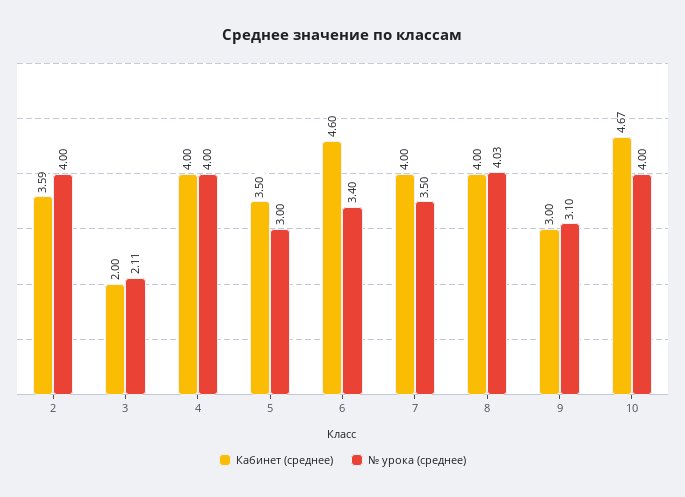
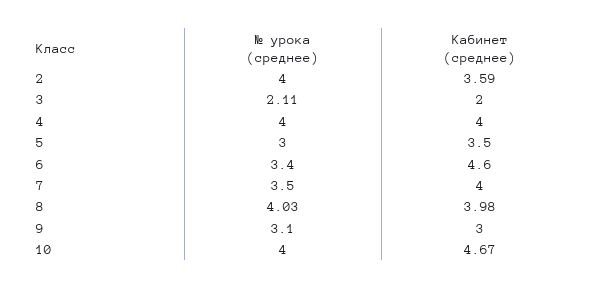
Кабинет (среднее), 8: 4 -> 3.98

